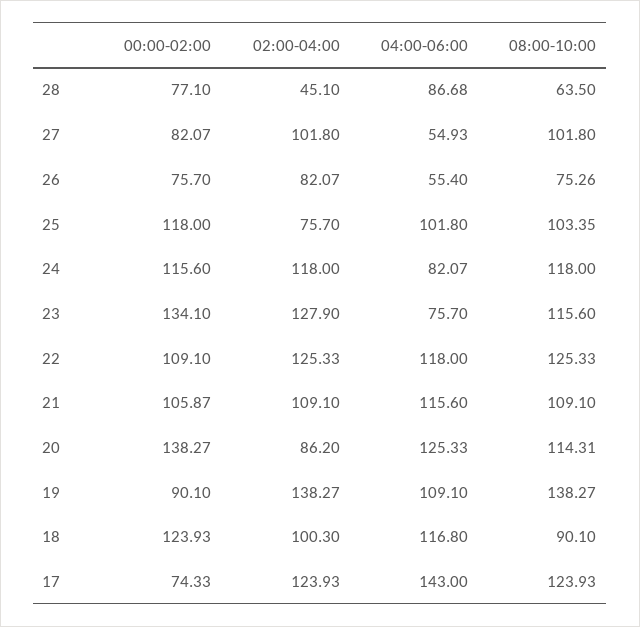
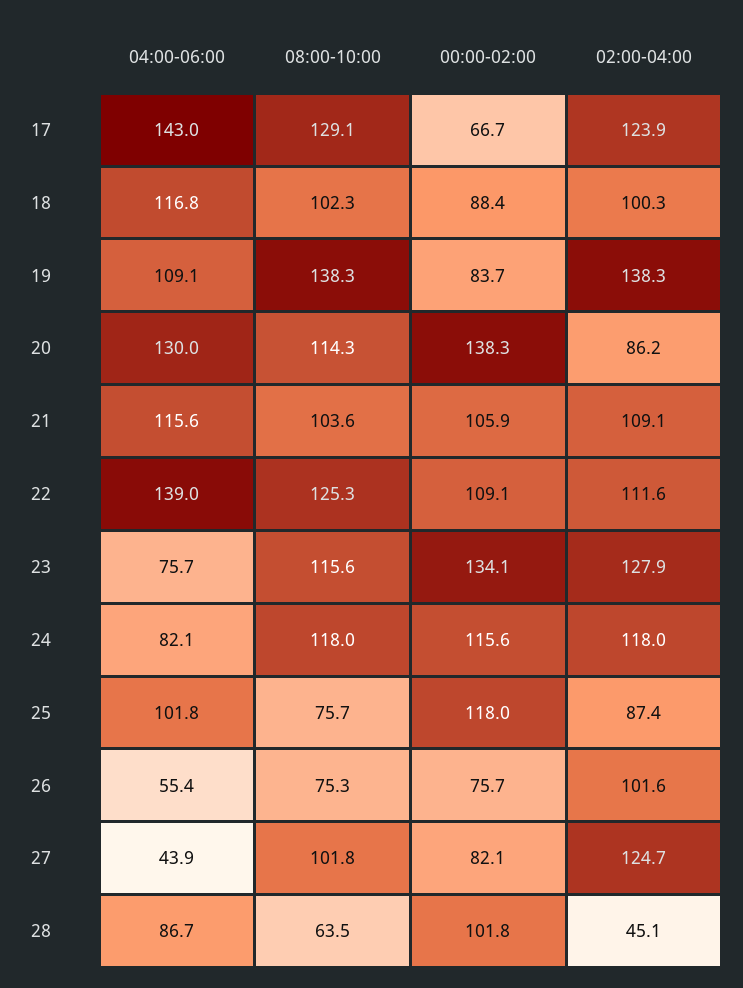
00:00-02:00, 28: 77.1 -> 101.8
02:00-04:00, 27: 101.8 -> 124.7
04:00-06:00, 27: 54.93 -> 43.9
02:00-04:00, 26: 82.07 -> 101.6
02:00-04:00, 25: 75.7 -> 87.4
08:00-10:00, 25: 103.35 -> 75.7
02:00-04:00, 22: 125.33 -> 111.6
04:00-06:00, 22: 118 -> 139
08:00-10:00, 21: 109.1 -> 103.6
04:00-06:00, 20: 125.33 -> 130
00:00-02:00, 19: 90.1 -> 83.7
00:00-02:00, 18: 123.93 -> 88.4
08:00-10:00, 18: 90.1 -> 102.3
00:00-02:00, 17: 74.33 -> 66.7
08:00-10:00, 17: 123.93 -> 129.1

